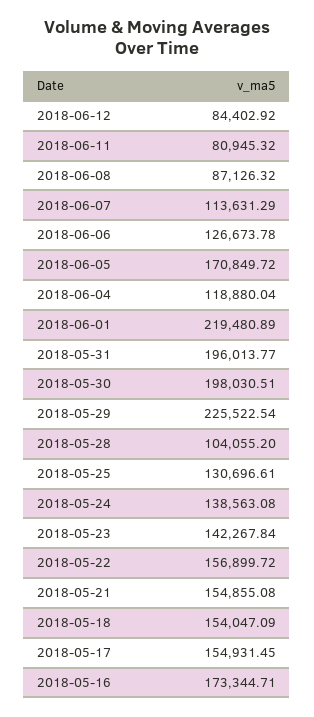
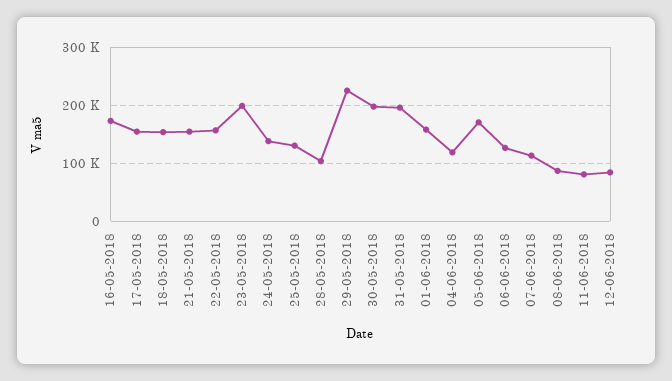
2018-06-01: 219480.89 -> 160000
2018-05-23: 142267.84 -> 200000

